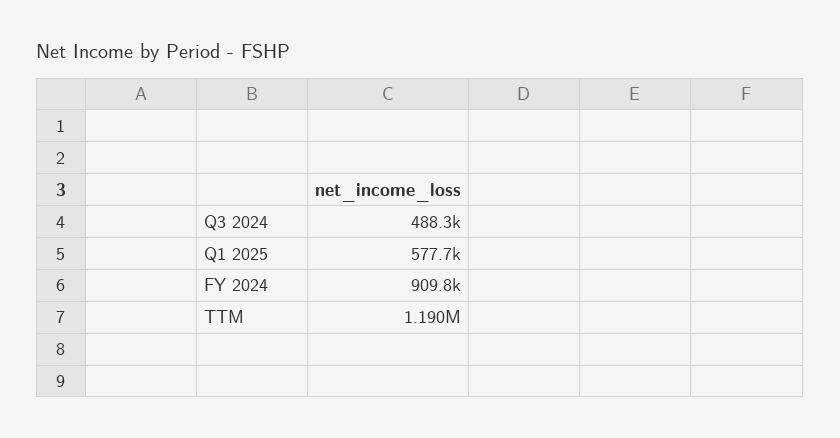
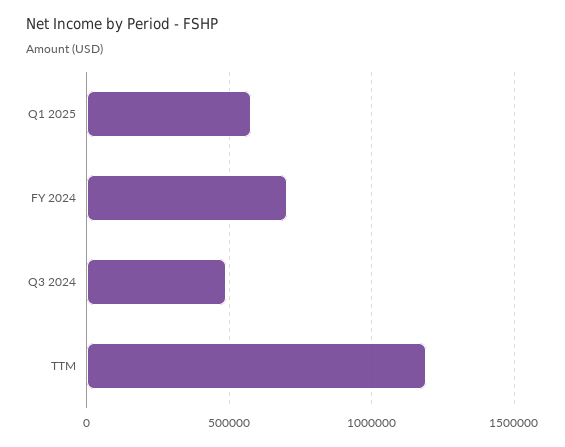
FY 2024: 909800 -> 700000

